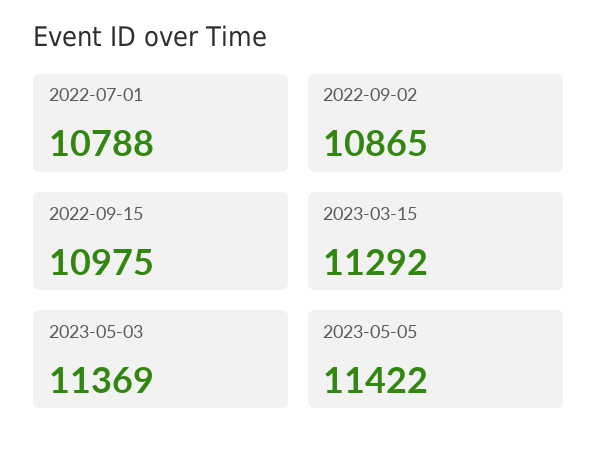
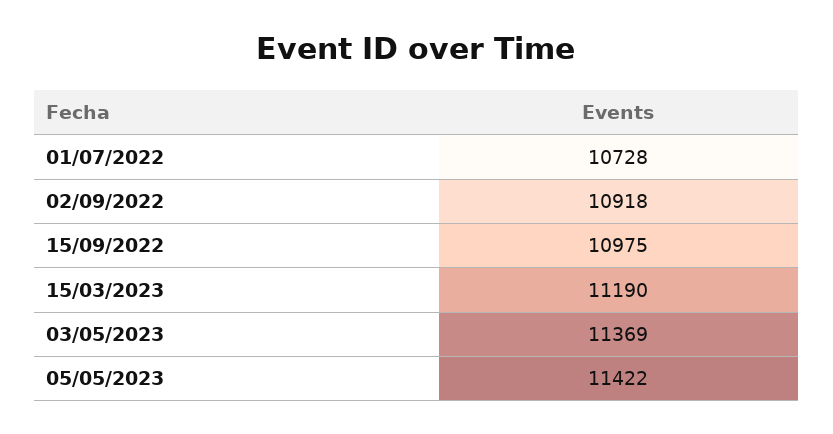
2022-07-01: 10788 -> 10728
2022-09-02: 10865 -> 10918
2023-03-15: 11292 -> 11190

